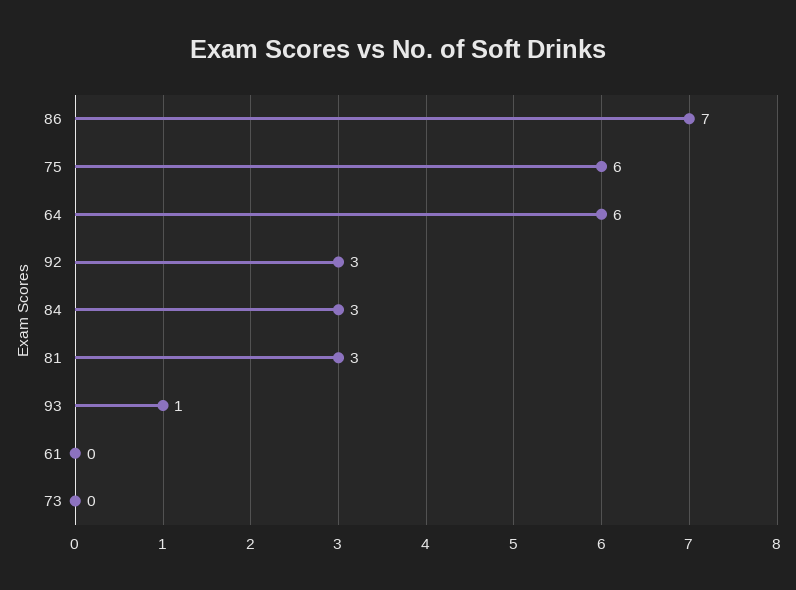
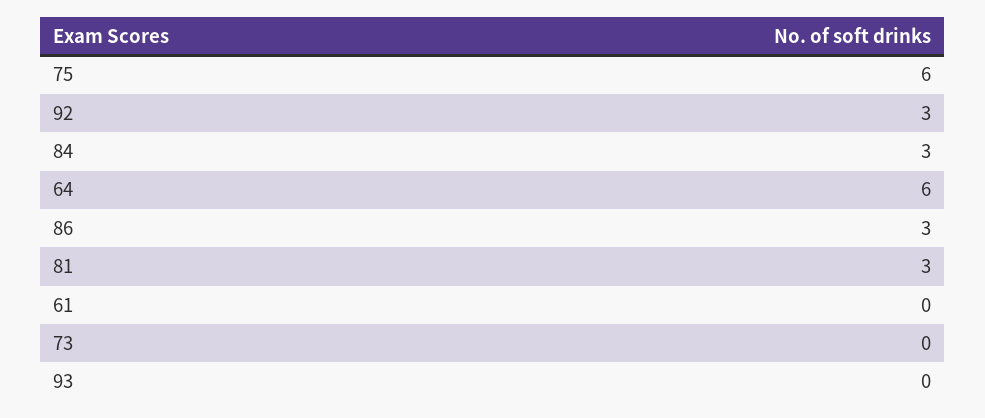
86: 7 -> 3
93: 1 -> 0

